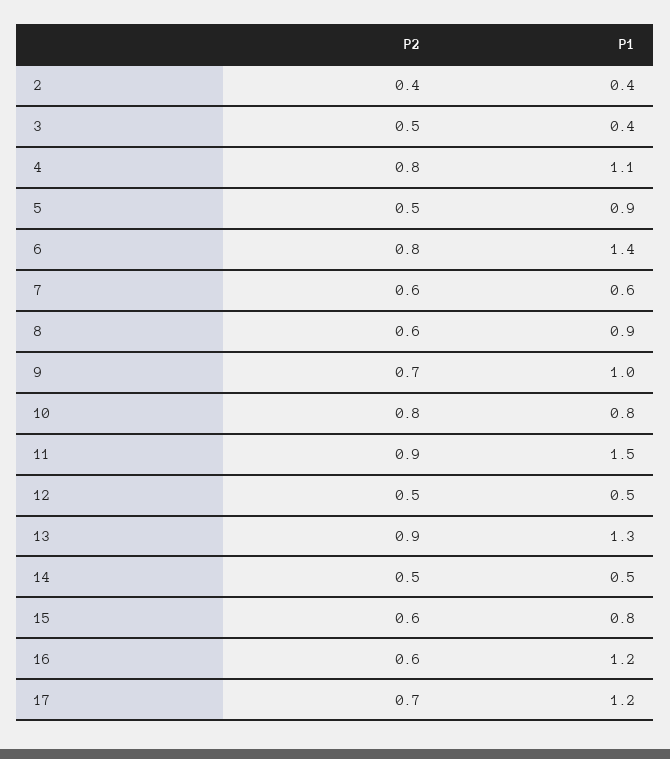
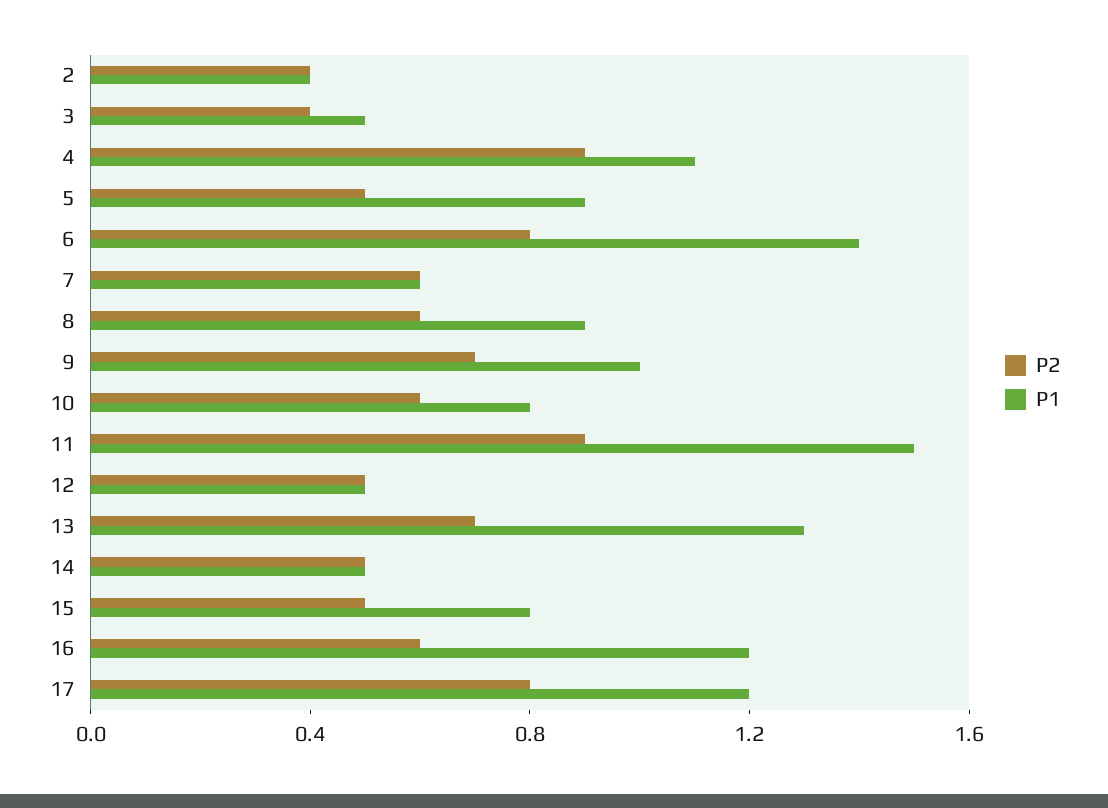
P2, 3: 0.5 -> 0.4
P1, 3: 0.4 -> 0.5
P2, 4: 0.8 -> 0.9
P2, 10: 0.8 -> 0.6
P2, 13: 0.9 -> 0.7
P2, 15: 0.6 -> 0.5
P2, 17: 0.7 -> 0.8

